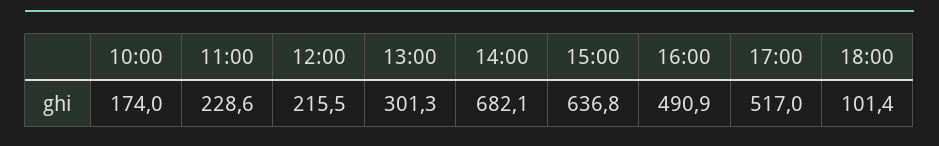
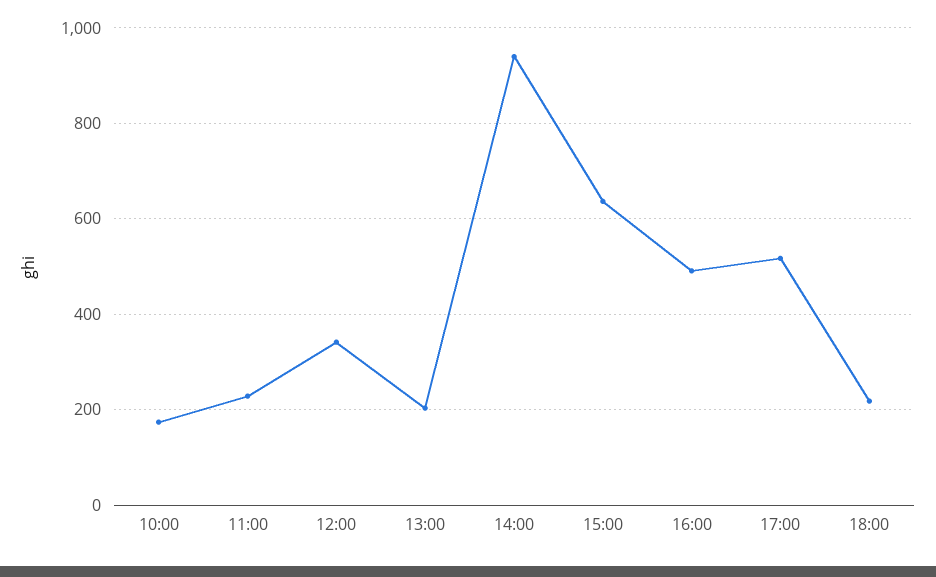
12:00: 215.5 -> 340
13:00: 301.3 -> 200
14:00: 682.1 -> 940
18:00: 101.4 -> 220

